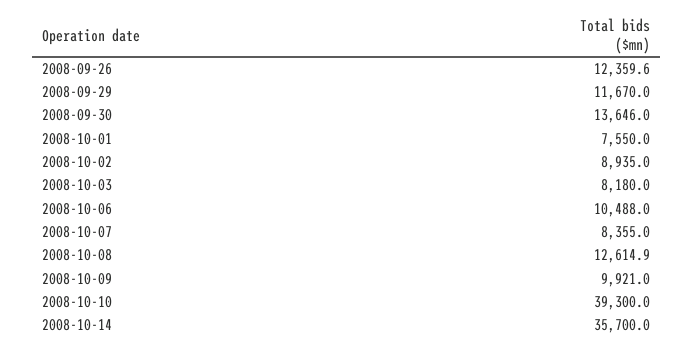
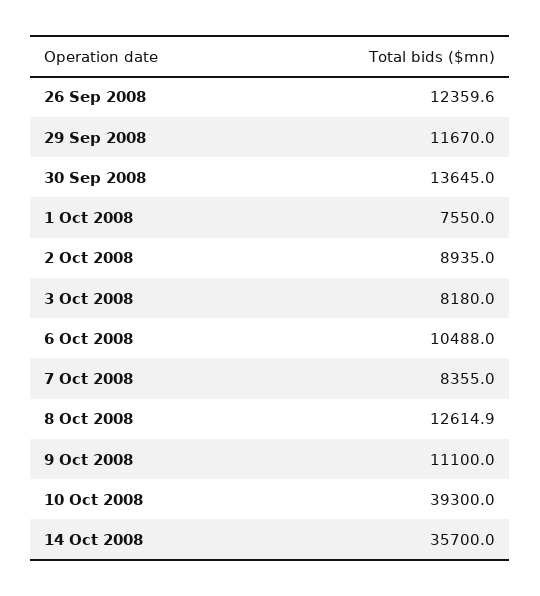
2008-09-30: 13646 -> 13645
2008-10-09: 9921 -> 11100

